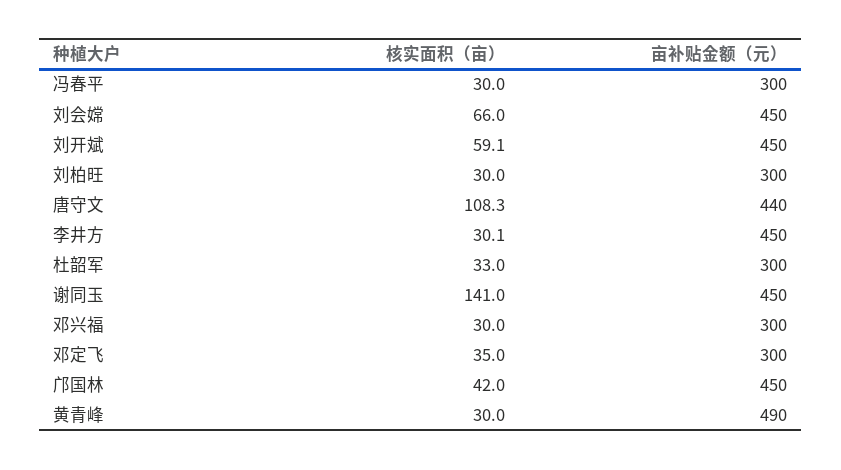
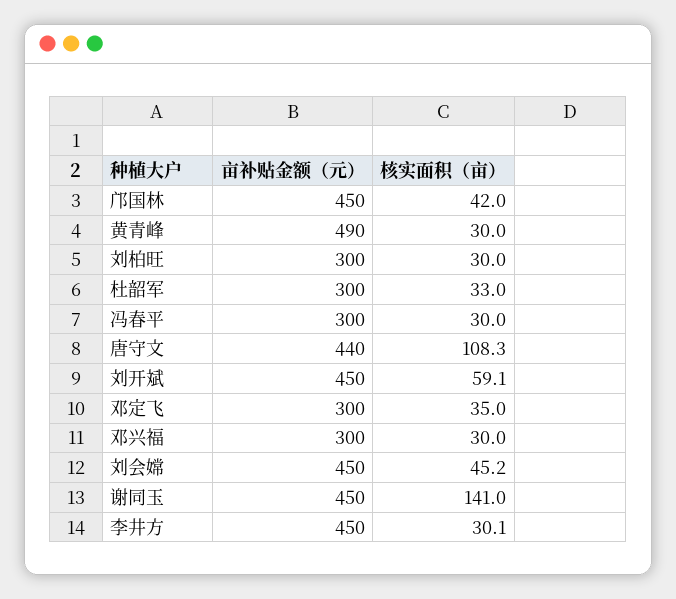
核实面积（亩）, 刘会嫦: 66 -> 45.2

